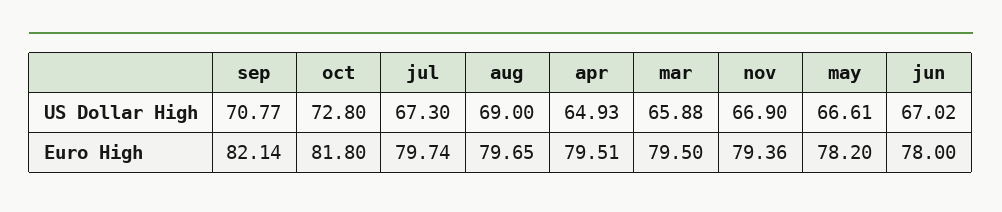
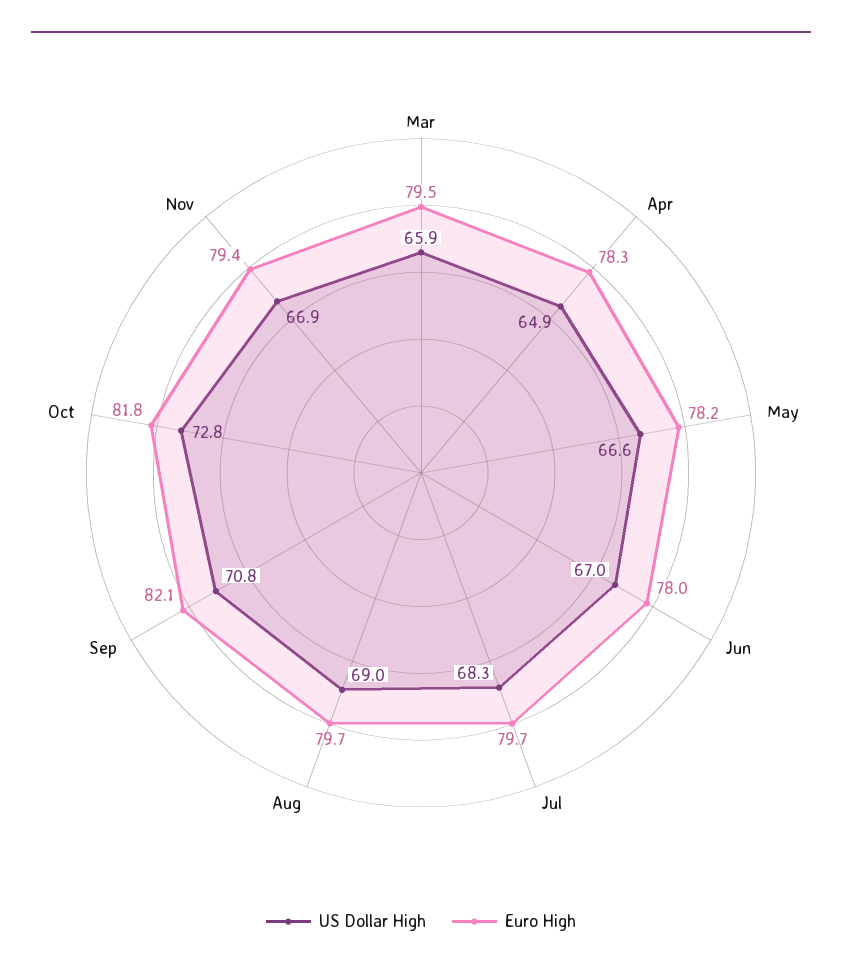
US Dollar High, jul: 67.3 -> 68.3
Euro High, apr: 79.51 -> 78.3

